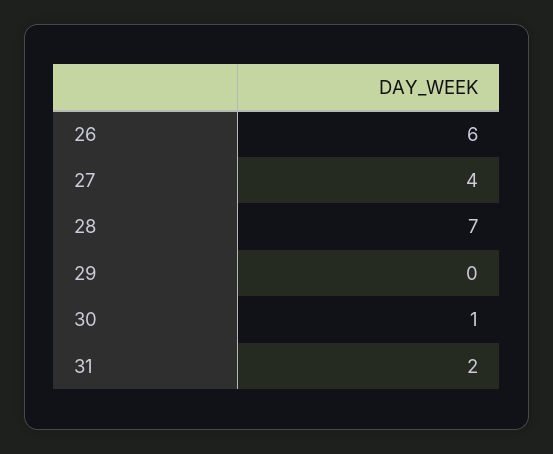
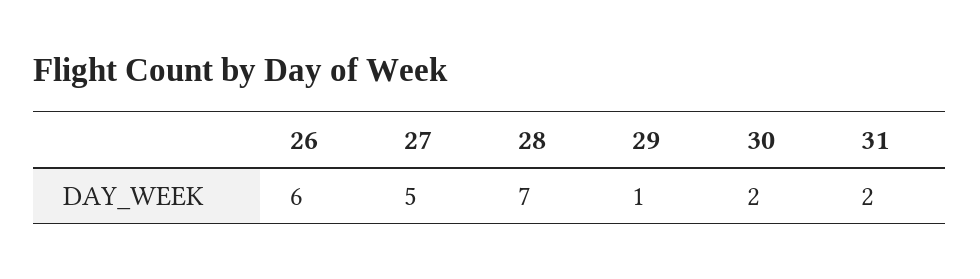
27: 4 -> 5
29: 0 -> 1
30: 1 -> 2

